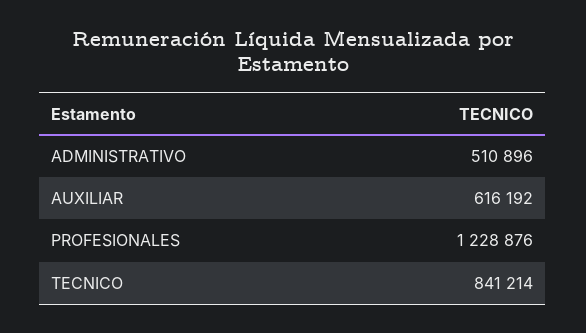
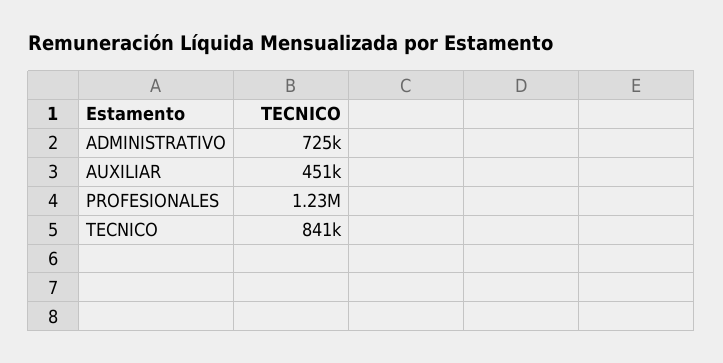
ADMINISTRATIVO: 510896 -> 725000
AUXILIAR: 616192 -> 451000

